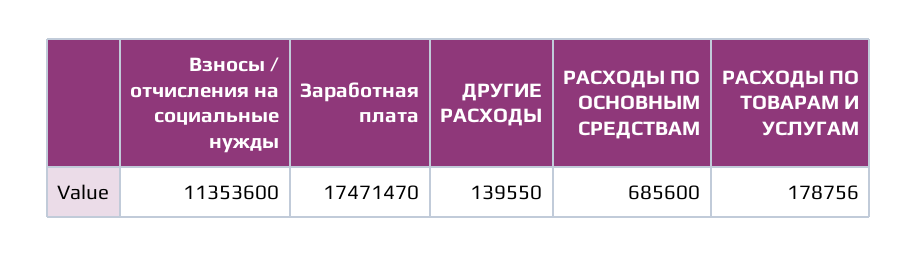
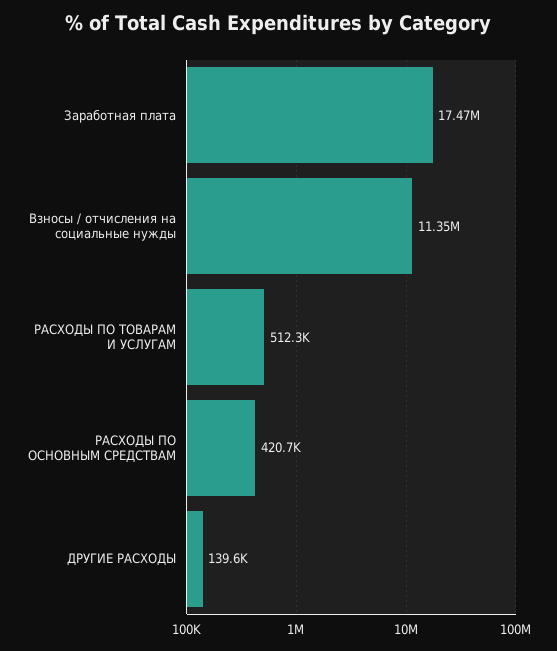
РАСХОДЫ ПО ОСНОВНЫМ СРЕДСТВАМ: 685600 -> 420700
РАСХОДЫ ПО ТОВАРАМ И УСЛУГАМ: 178756 -> 512300

